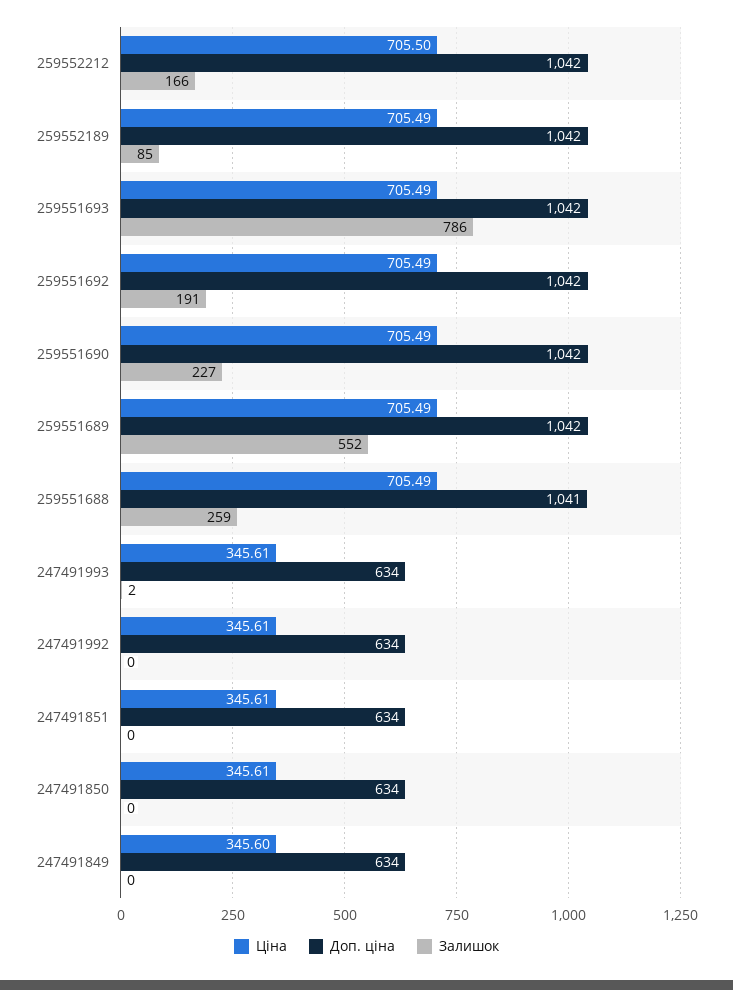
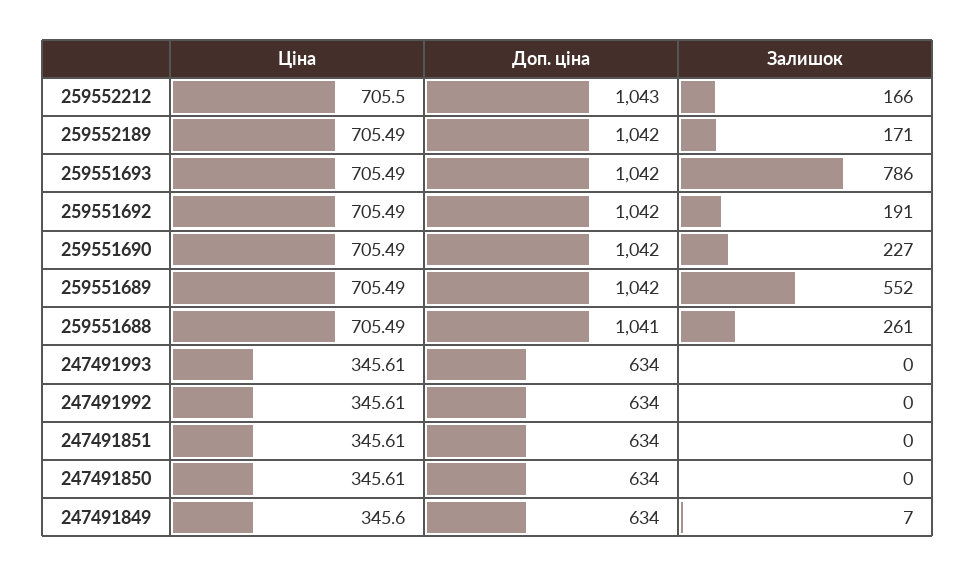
Доп. ціна, 259552212: 1042 -> 1043
Залишок, 259552189: 85 -> 171
Залишок, 259551688: 259 -> 261
Залишок, 247491993: 2 -> 0
Залишок, 247491849: 0 -> 7

